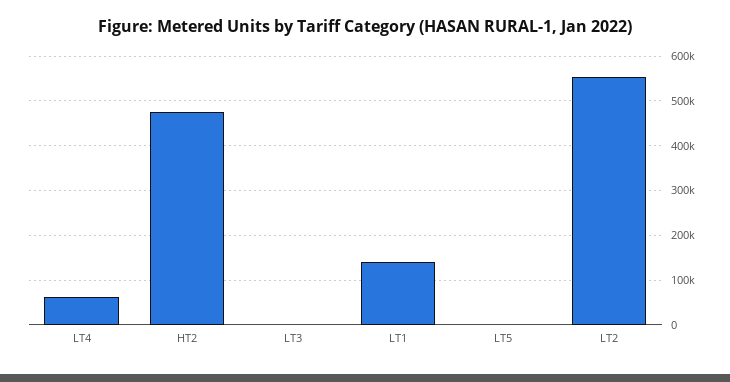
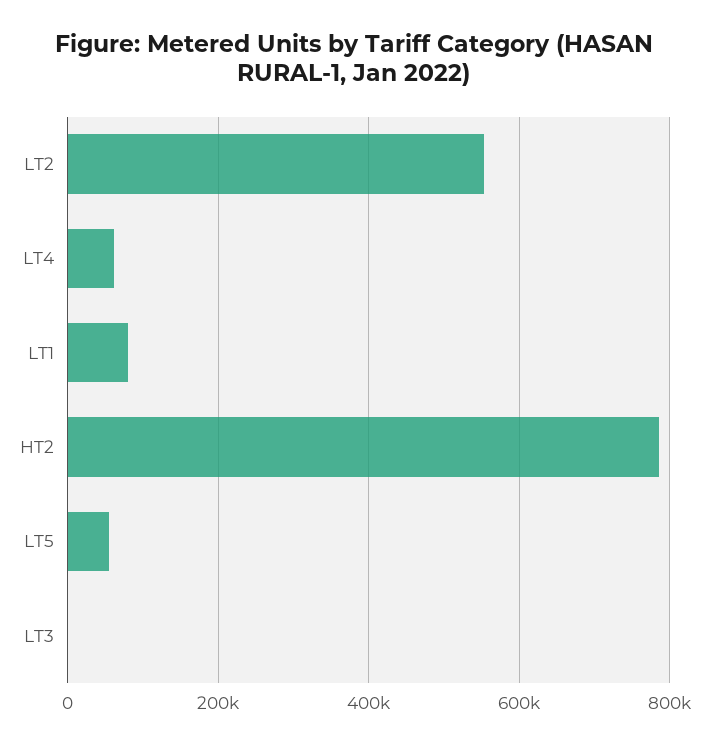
HT2: 480000 -> 780000
LT1: 140000 -> 80000
LT5: 0 -> 60000

